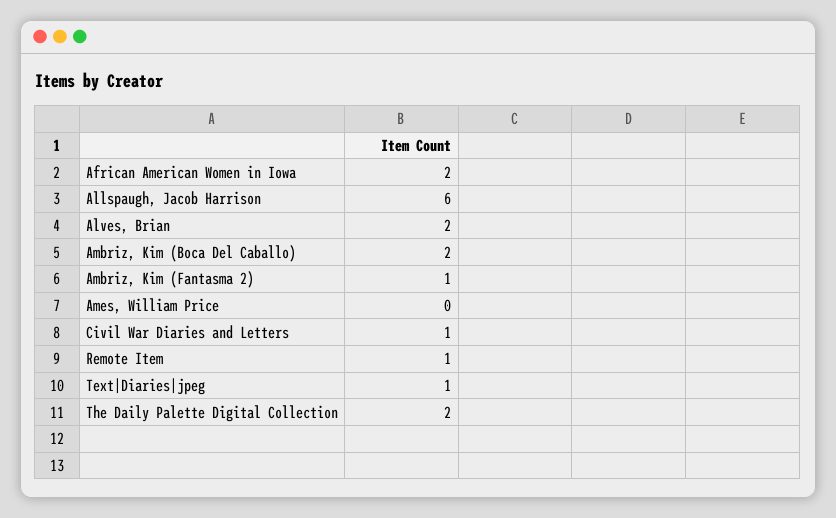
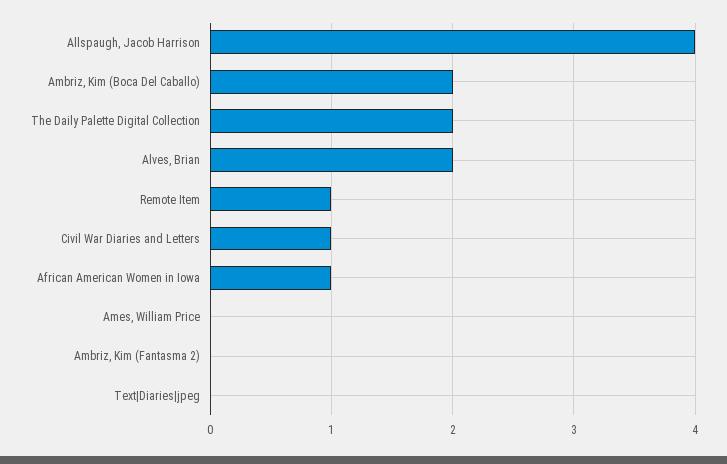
African American Women in Iowa: 2 -> 1
Allspaugh, Jacob Harrison: 6 -> 4
Ambriz, Kim (Fantasma 2): 1 -> 0
Text|Diaries|jpeg: 1 -> 0

